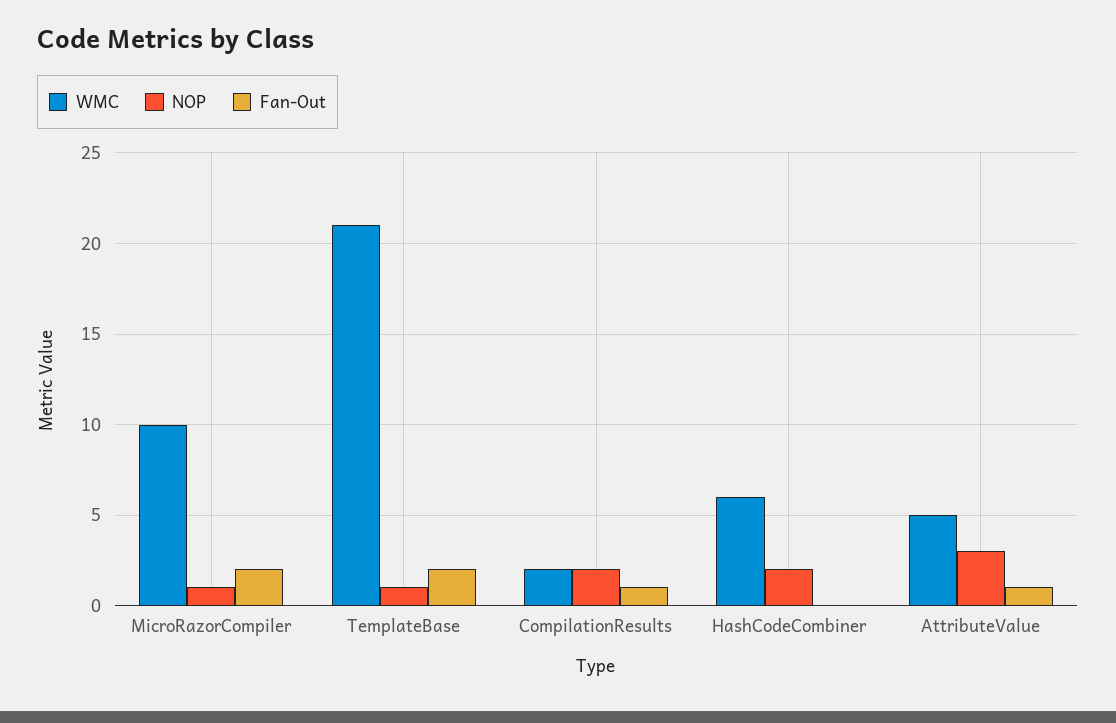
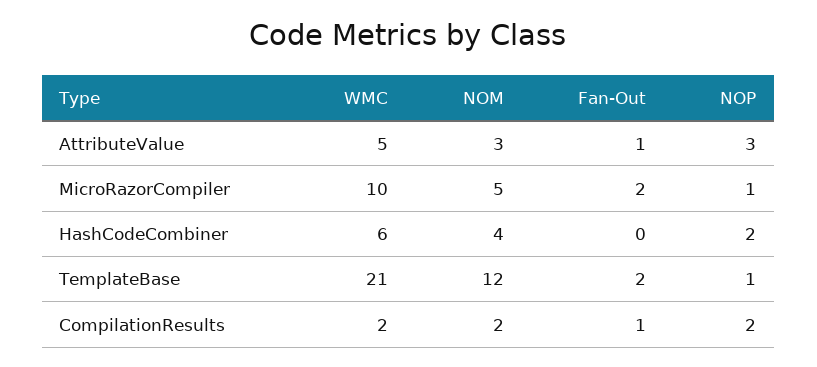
NOM, AttributeValue: none -> 3
NOM, MicroRazorCompiler: none -> 5
NOM, HashCodeCombiner: none -> 4
NOM, TemplateBase: none -> 12
NOM, CompilationResults: none -> 2

